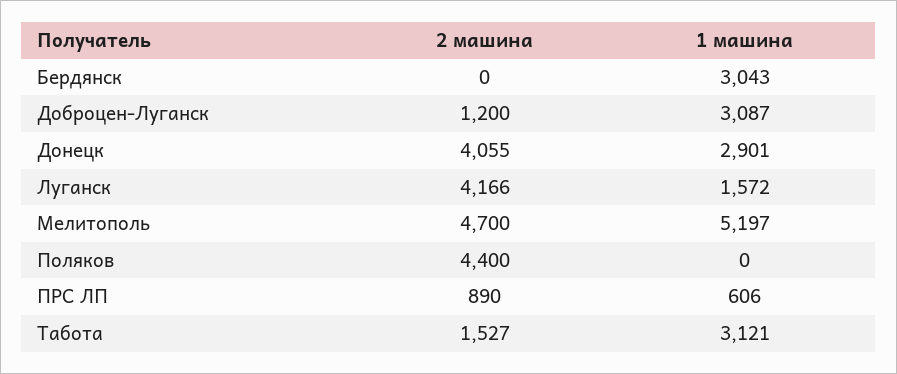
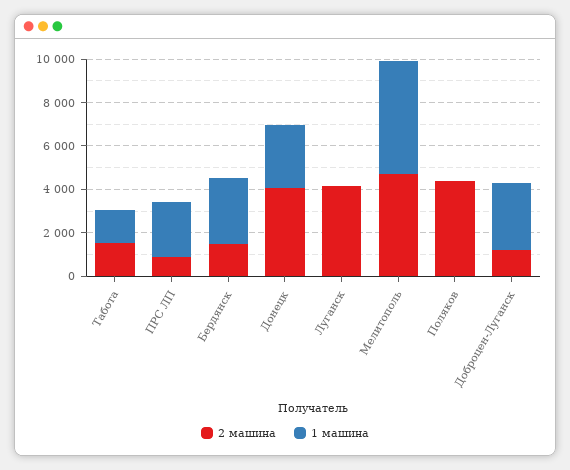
2 машина, Бердянск: 0 -> 1500
1 машина, Луганск: 1572 -> 0
1 машина, ПРС ЛП: 606 -> 2500
1 машина, Табота: 3121 -> 1500

